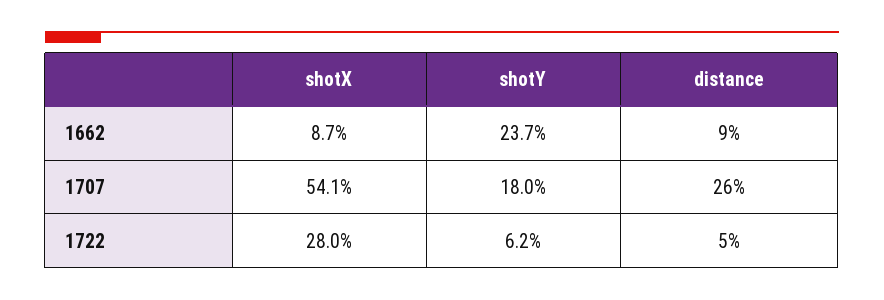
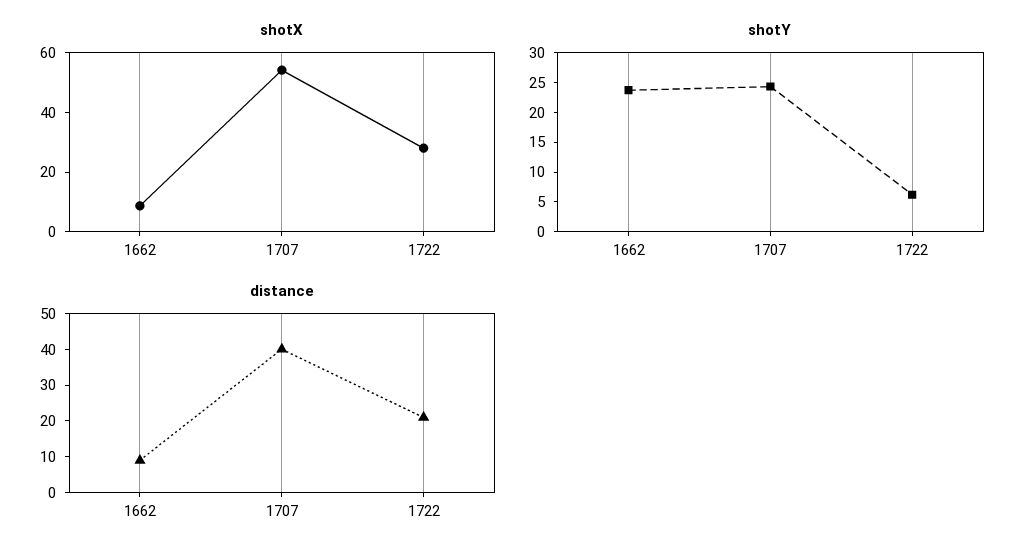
shotY, 1707: 18 -> 25
distance, 1707: 26 -> 40
distance, 1722: 5 -> 20

